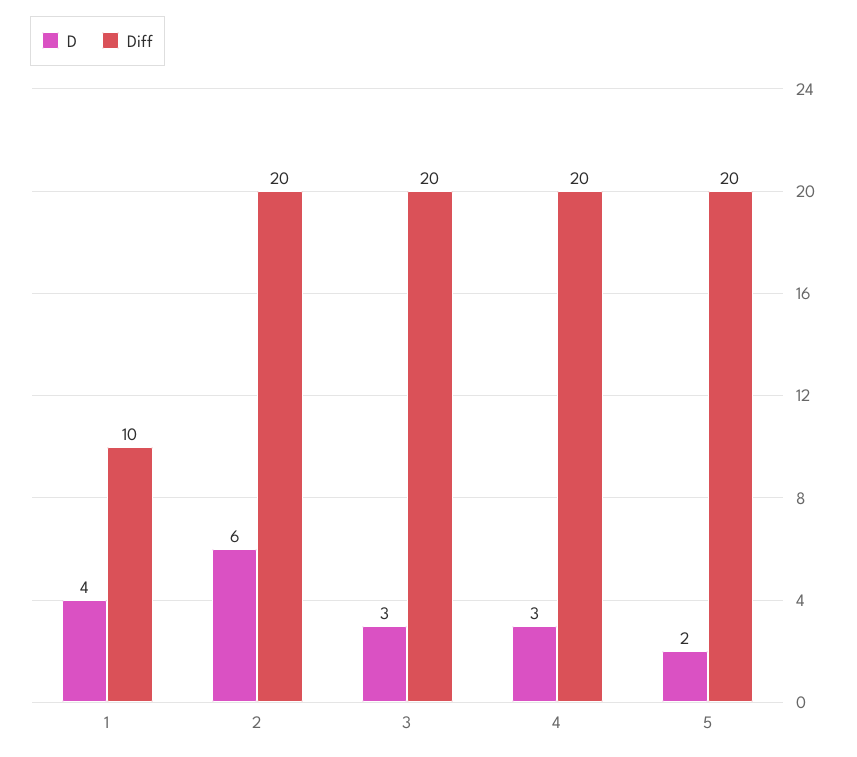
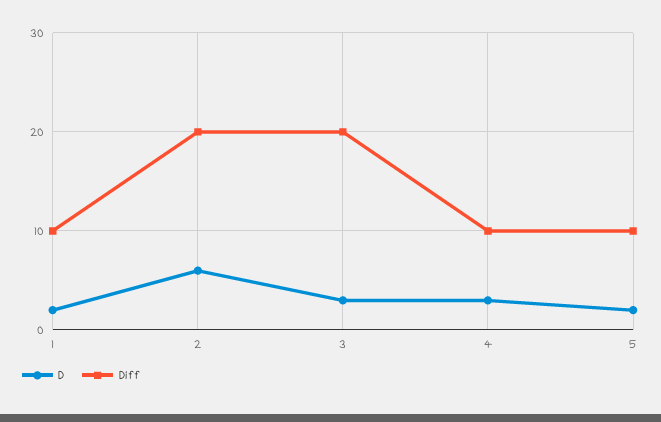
D, 1: 4 -> 2
Diff, 4: 20 -> 10
Diff, 5: 20 -> 10

